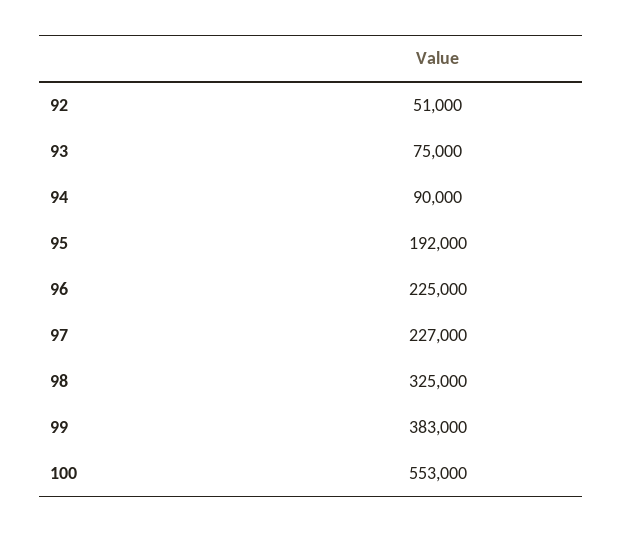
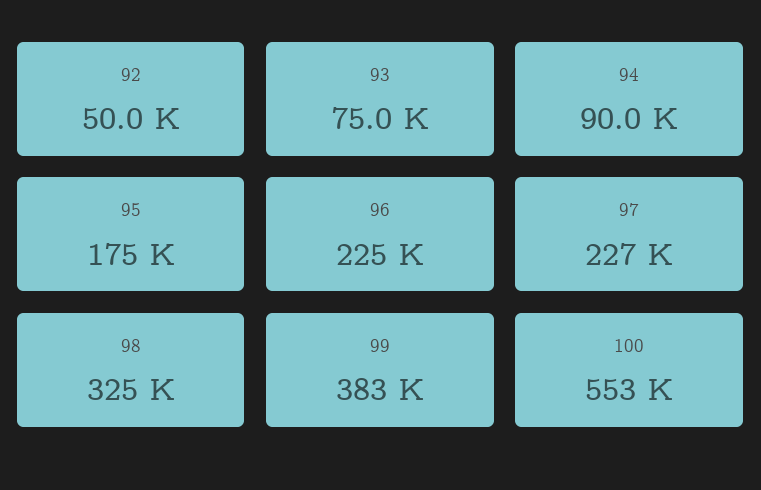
92: 51000 -> 50000
95: 192000 -> 175000

